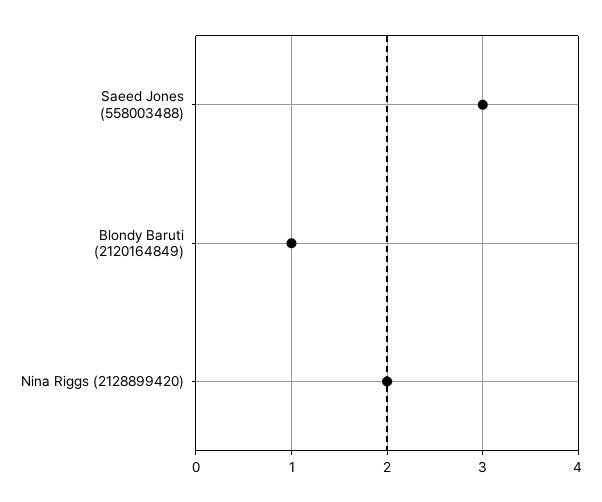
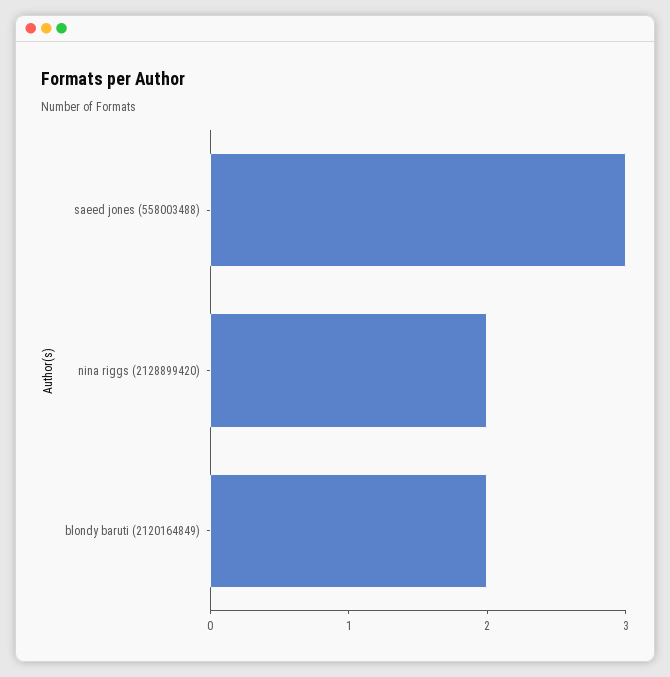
Blondy Baruti (2120164849): 1 -> 2

